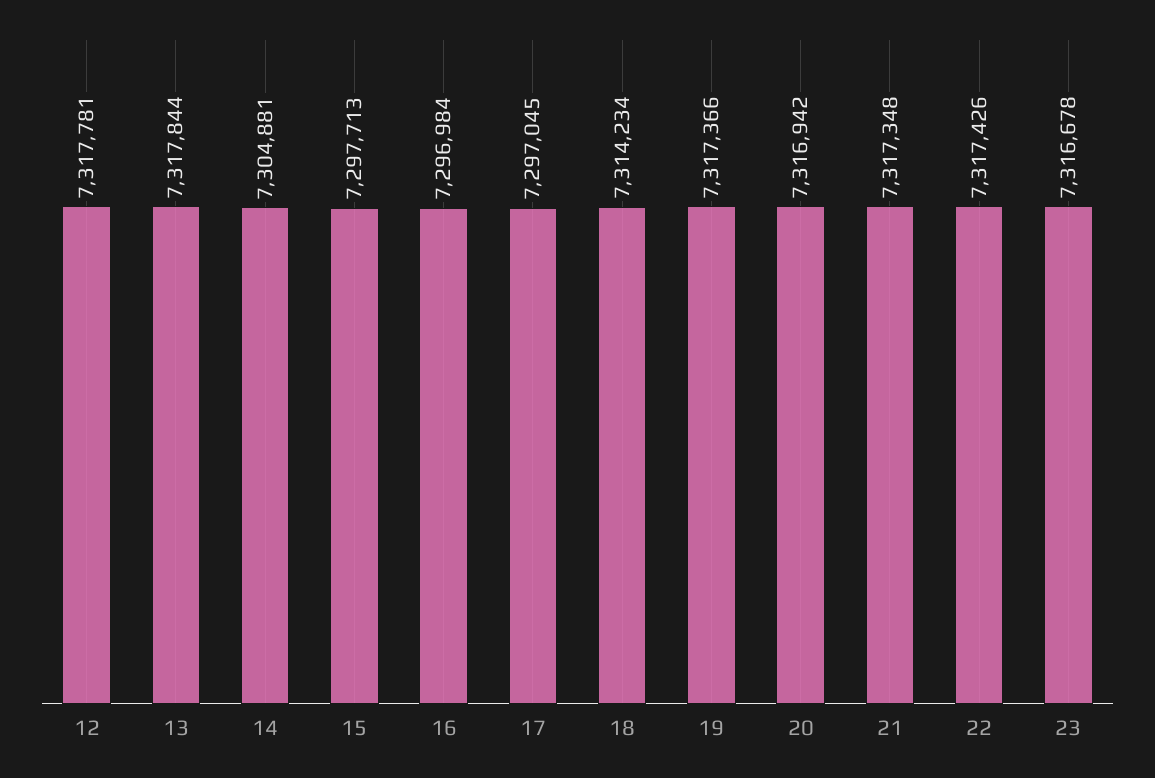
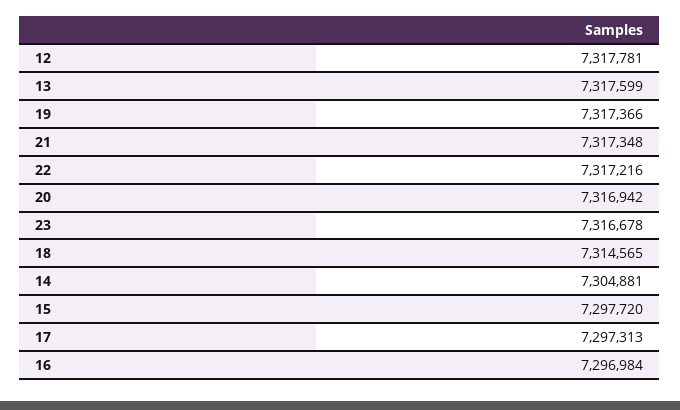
13: 7317844 -> 7317599
15: 7297713 -> 7297720
17: 7297045 -> 7297313
18: 7314234 -> 7314565
22: 7317426 -> 7317216

